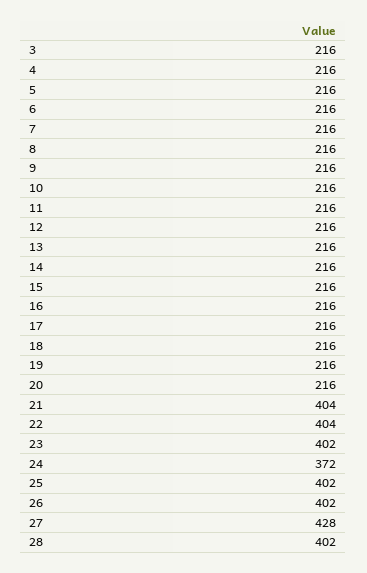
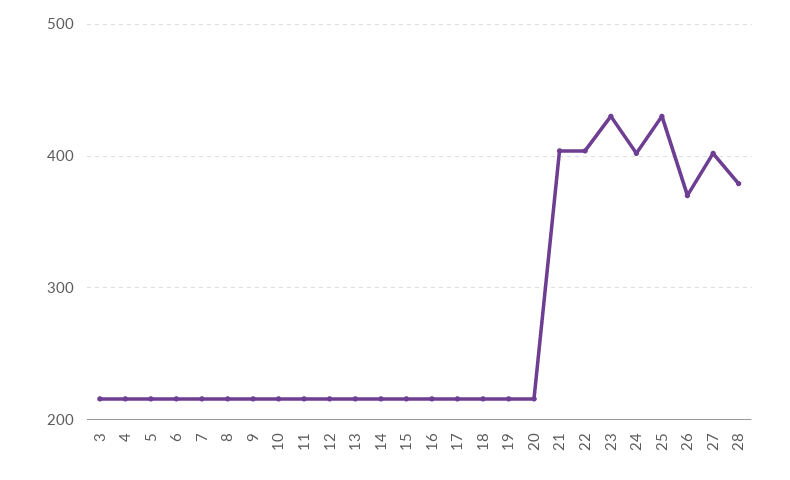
23: 402 -> 430
24: 372 -> 400
25: 402 -> 430
26: 402 -> 370
27: 428 -> 400
28: 402 -> 380

